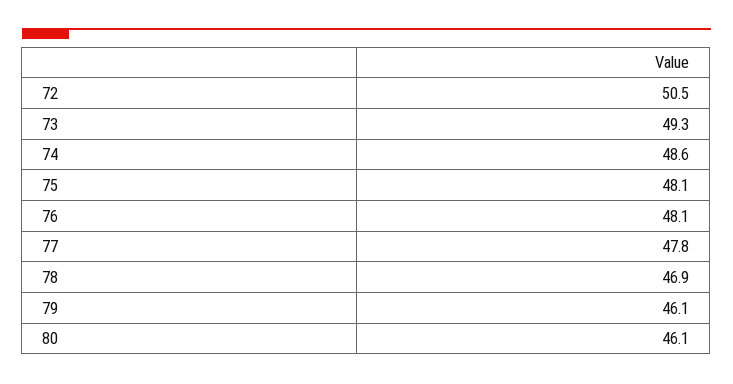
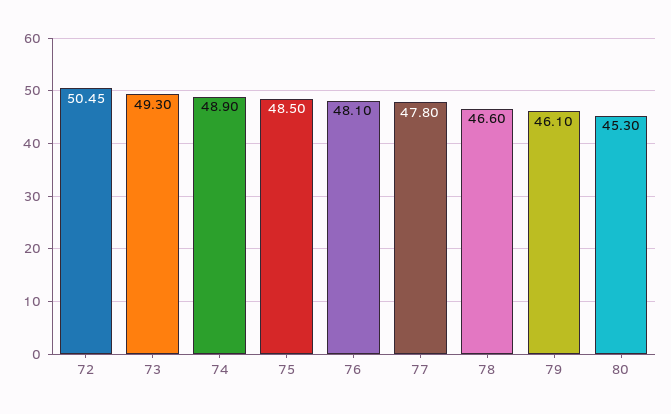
74: 48.6 -> 48.9
75: 48.1 -> 48.5
78: 46.9 -> 46.6
80: 46.1 -> 45.3

